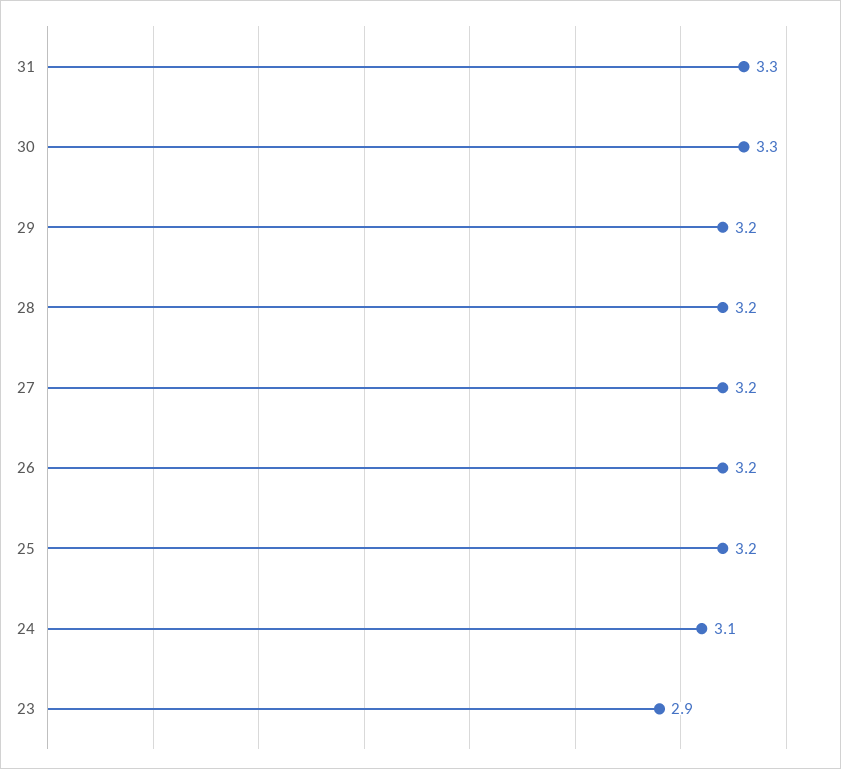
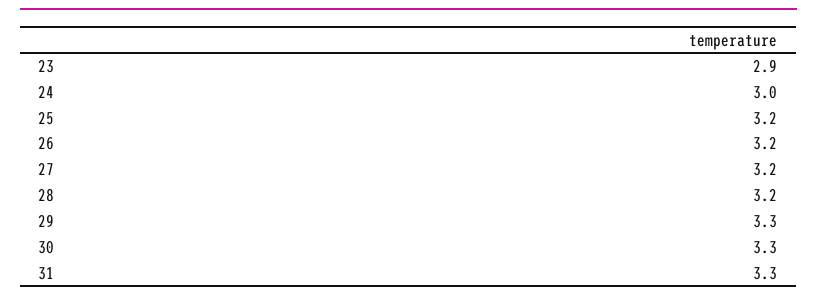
29: 3.2 -> 3.3
24: 3.1 -> 3

